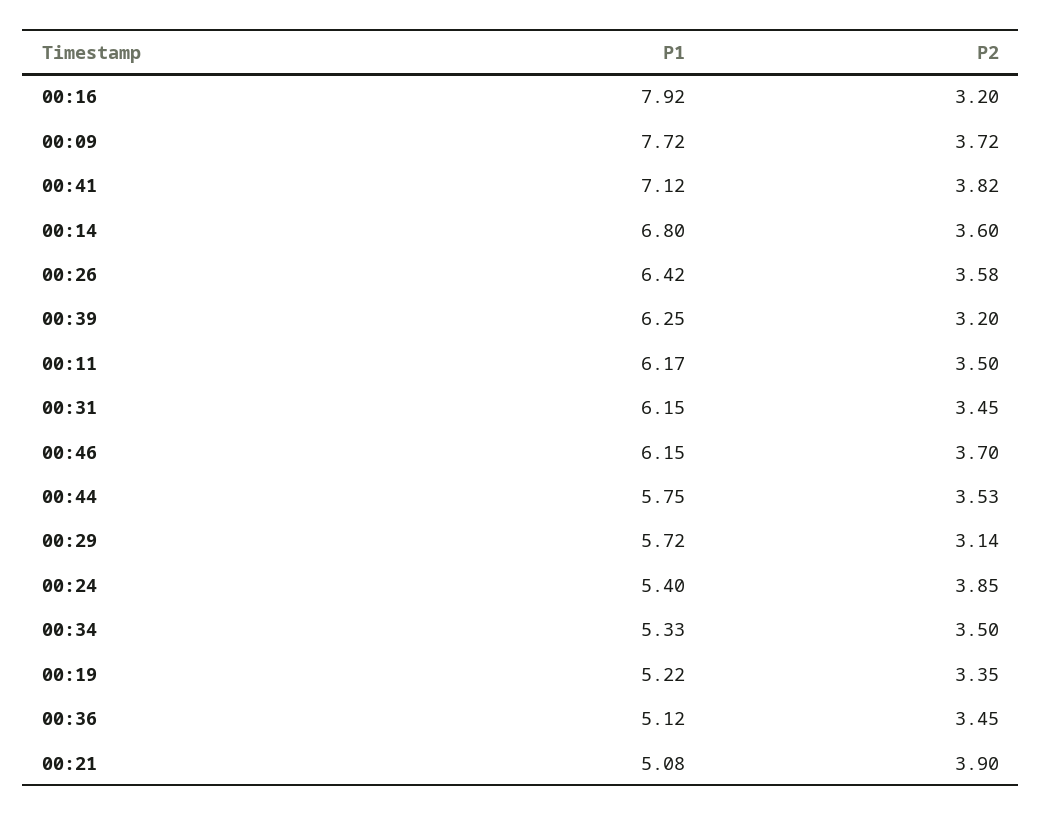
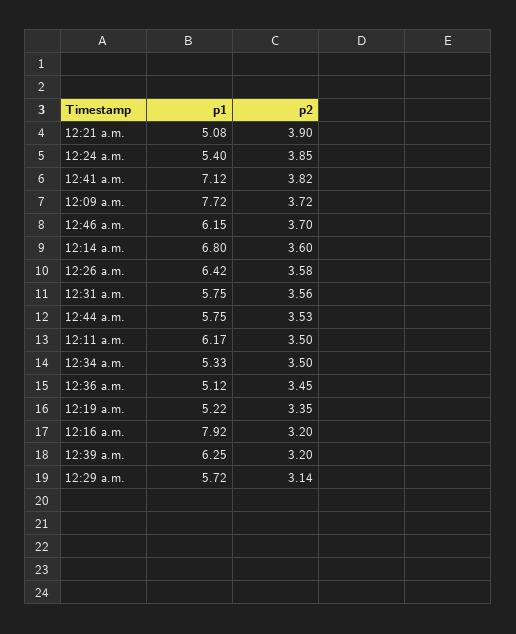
P1, 00:31: 6.15 -> 5.75
P2, 00:31: 3.45 -> 3.56

